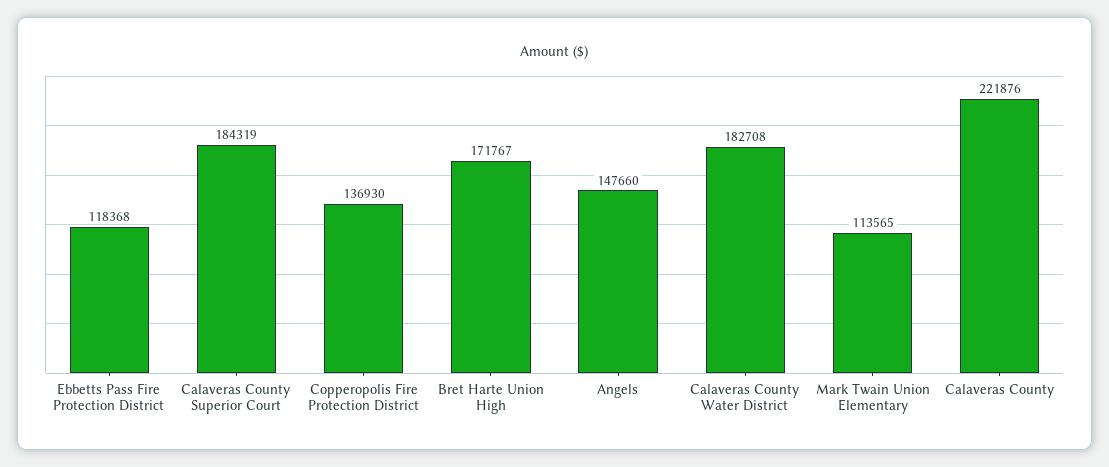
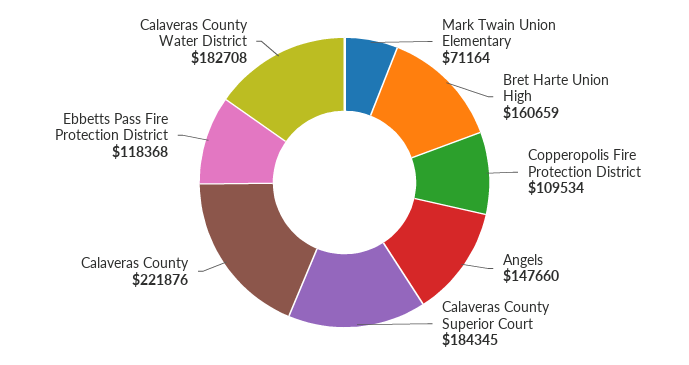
Calaveras County Superior Court: 184319 -> 184345
Copperopolis Fire Protection District: 136930 -> 109534
Bret Harte Union High: 171767 -> 160659
Mark Twain Union Elementary: 113565 -> 71164

